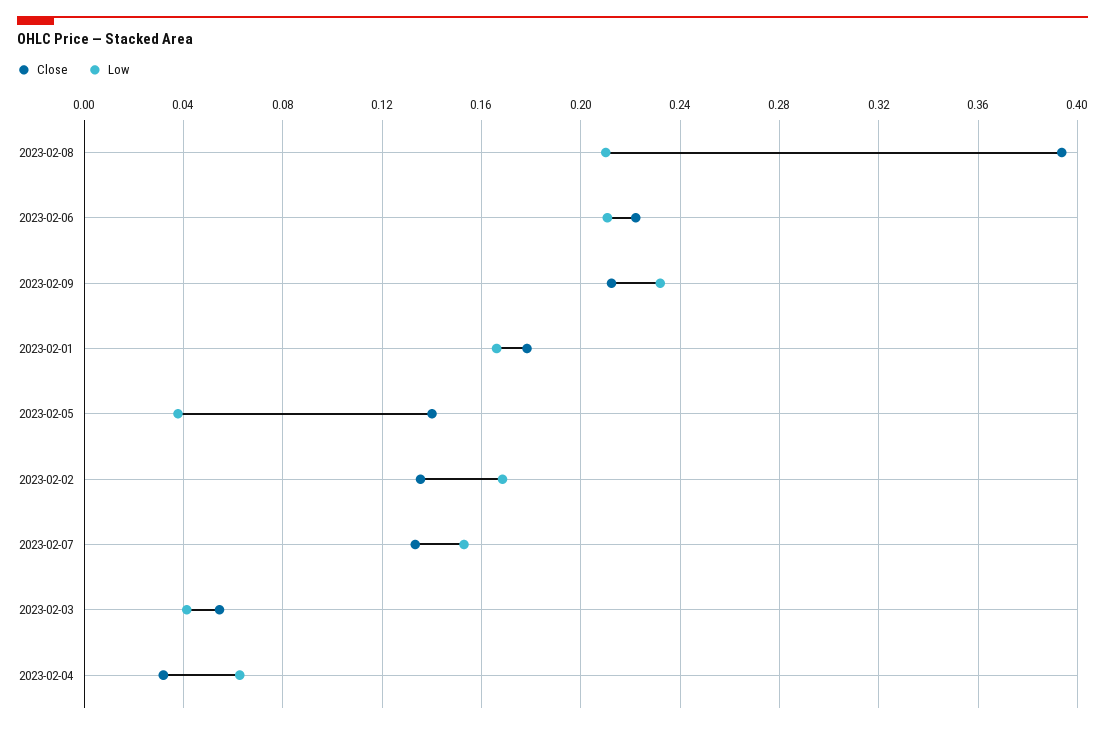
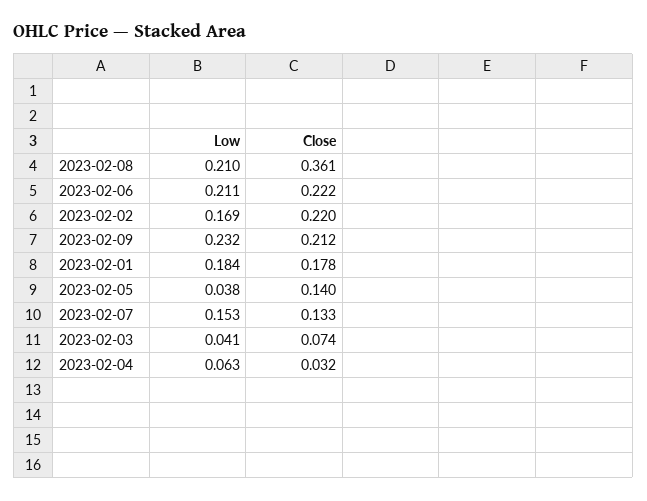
Close, 2023-02-08: 0.395 -> 0.361
Low, 2023-02-01: 0.165 -> 0.184
Close, 2023-02-02: 0.135 -> 0.22
Close, 2023-02-03: 0.055 -> 0.074

